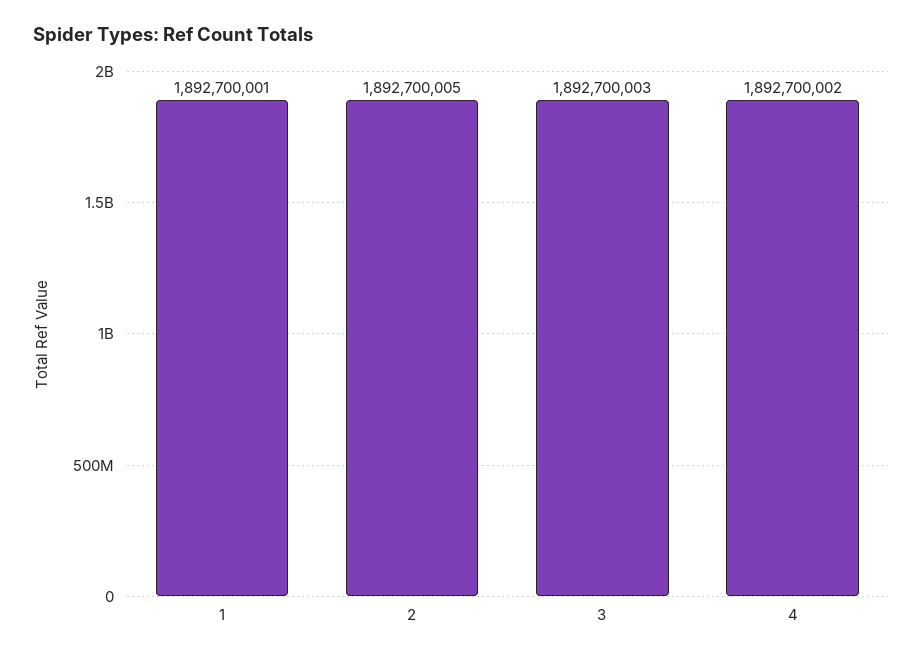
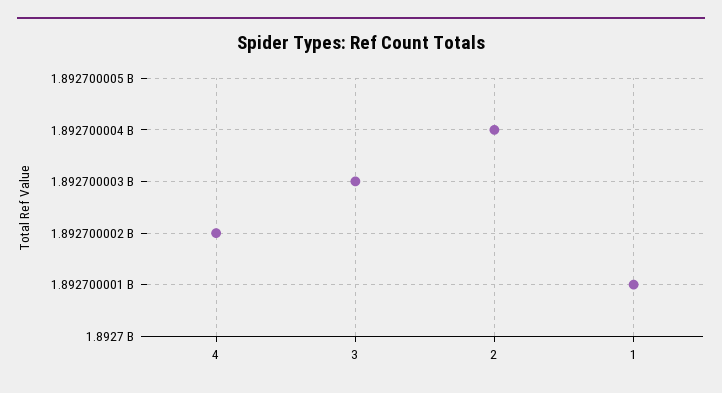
2: 1892700005 -> 1892700004

